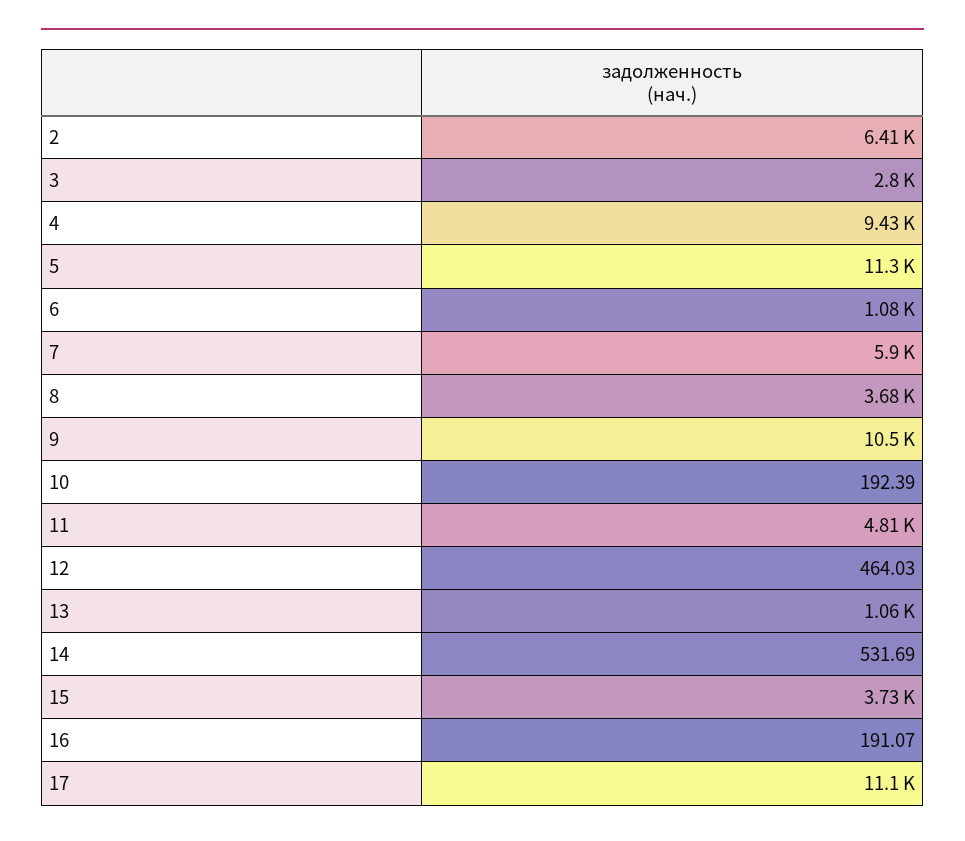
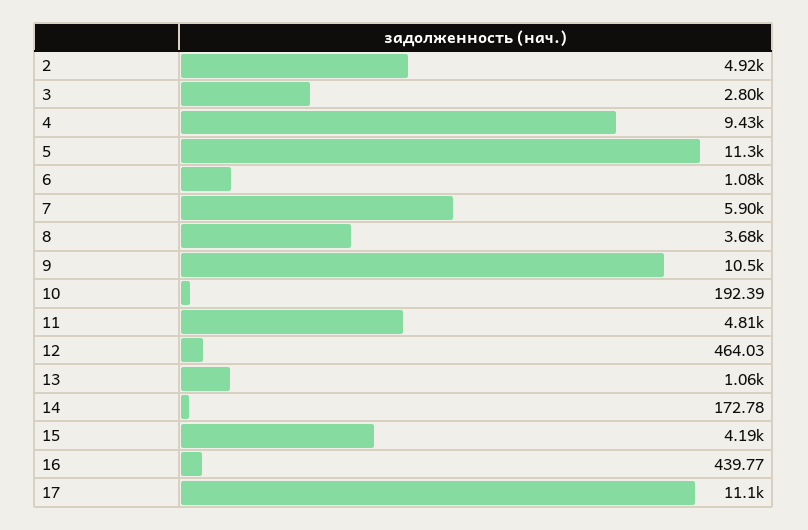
2: 6410 -> 4920
14: 531.69 -> 172.78
15: 3730 -> 4190
16: 191.07 -> 439.77

